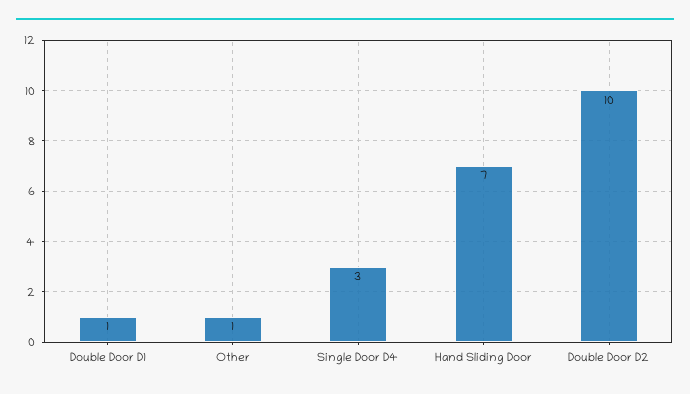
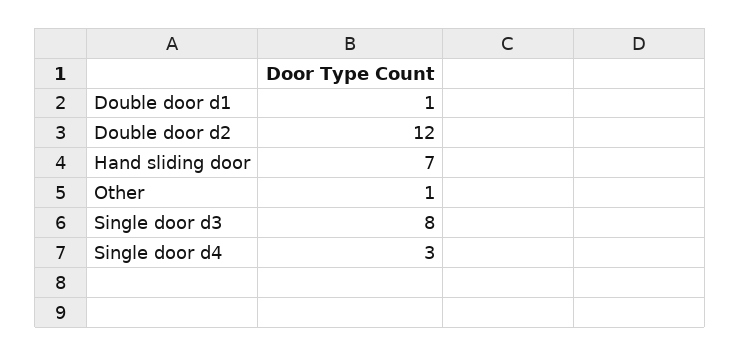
Double Door D2: 10 -> 12
Single door d3: none -> 8

